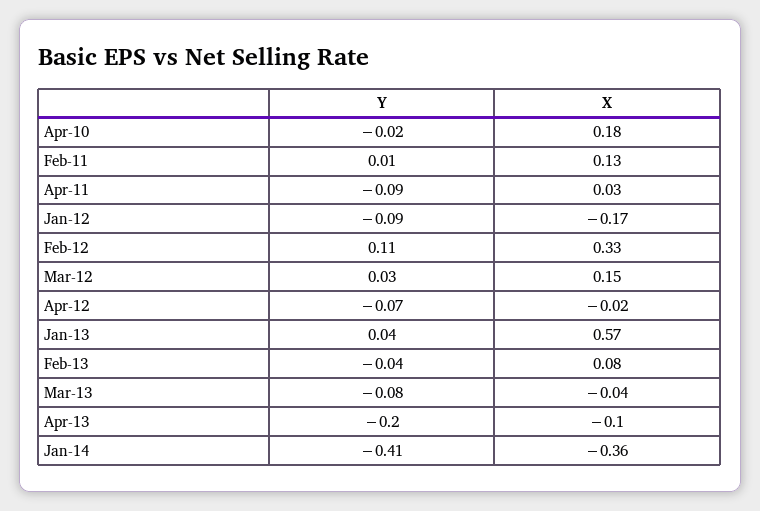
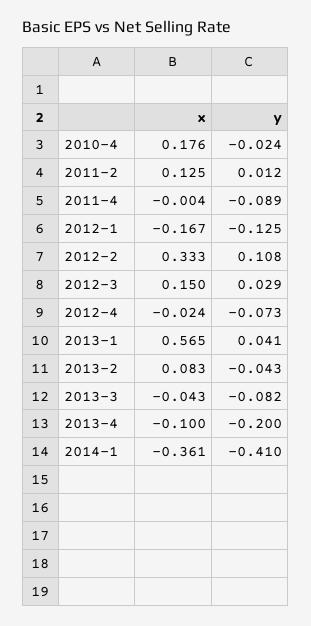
X, Apr-11: 0.03 -> -0.004
Y, Jan-12: -0.09 -> -0.125

